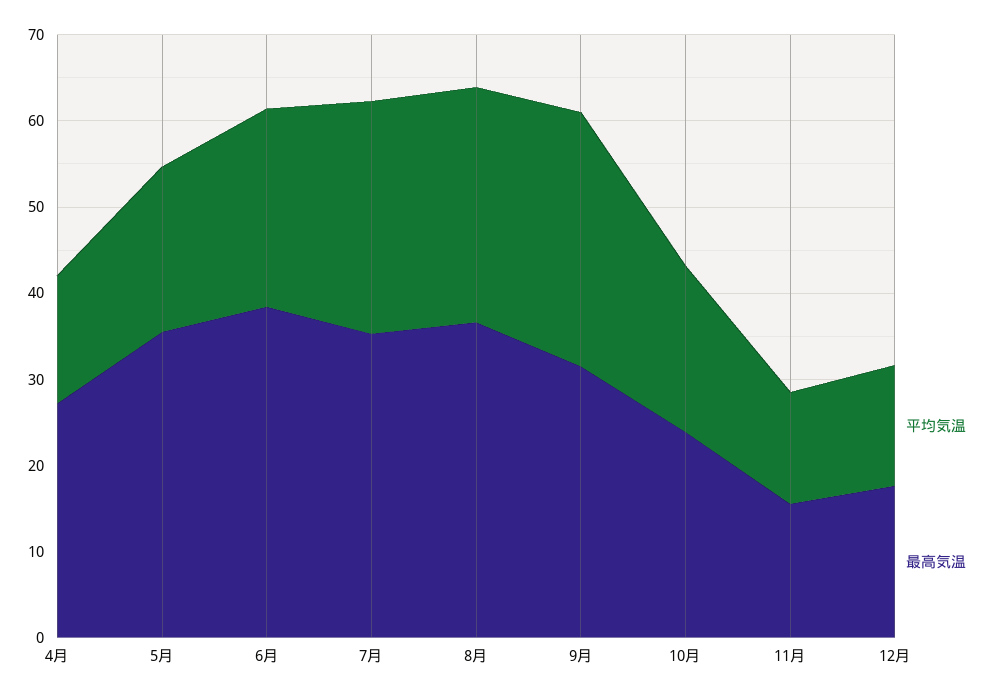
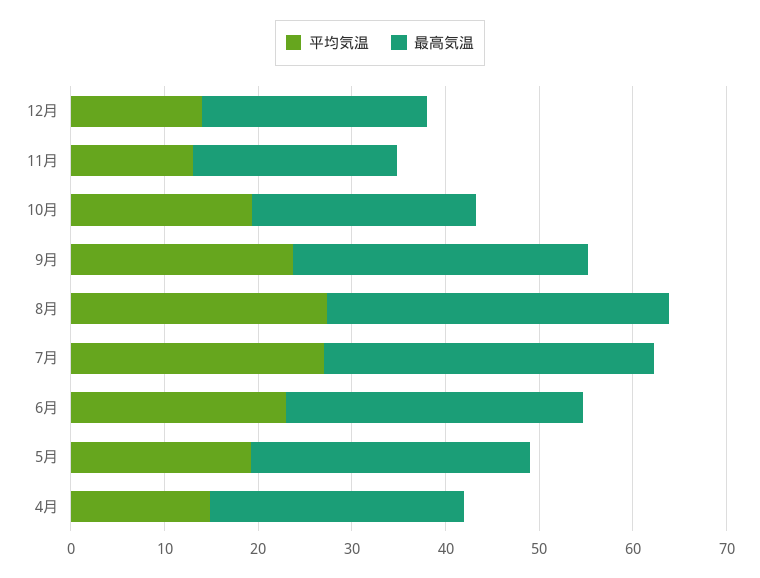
最高気温, 5月: 36 -> 30
最高気温, 6月: 38 -> 32
平均気温, 9月: 30 -> 24
最高気温, 11月: 16 -> 22
最高気温, 12月: 18 -> 24

